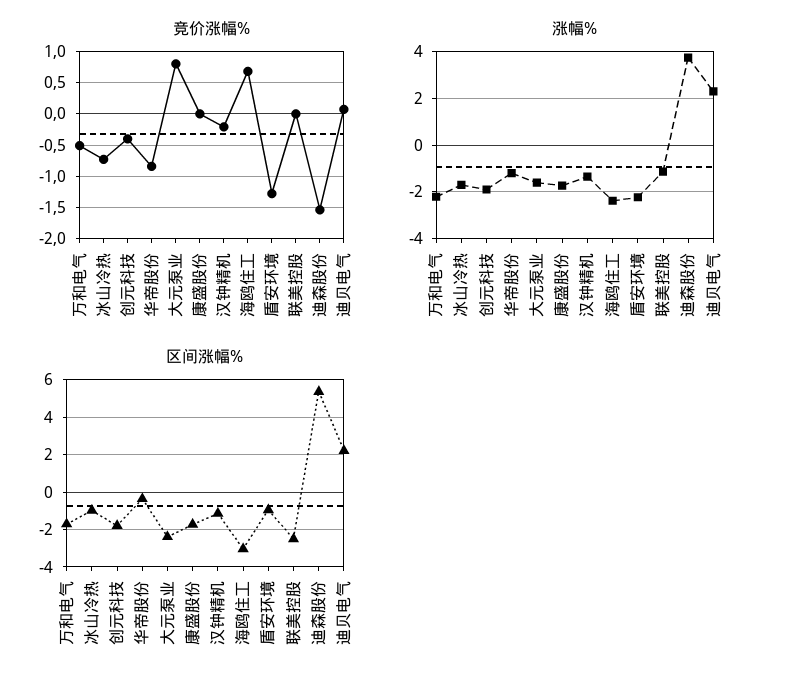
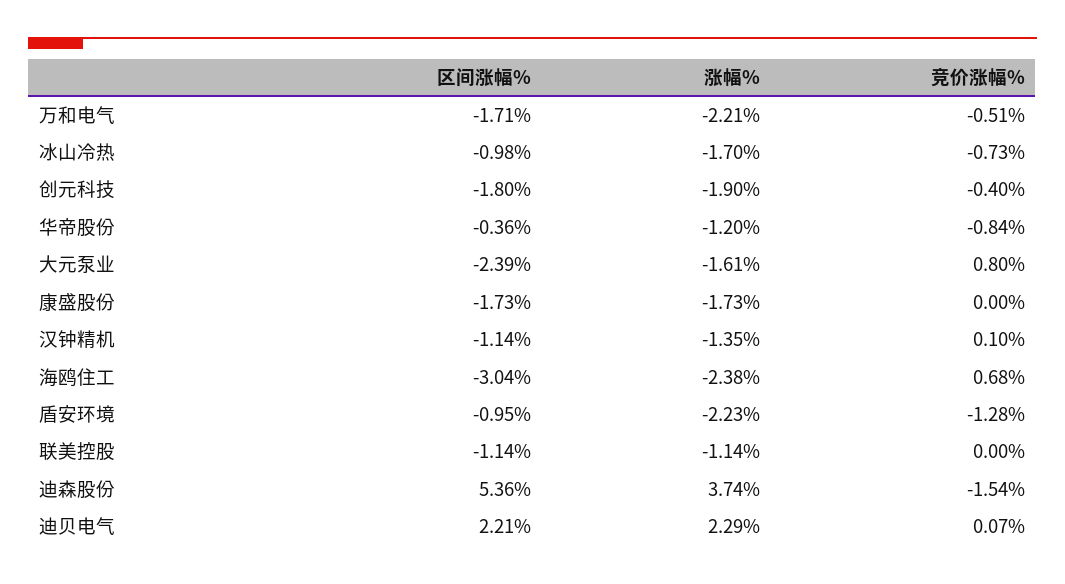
竞价涨幅%, 汉钟精机: -0.2 -> 0.1
区间涨幅%, 联美控股: -2.5 -> -1.14

